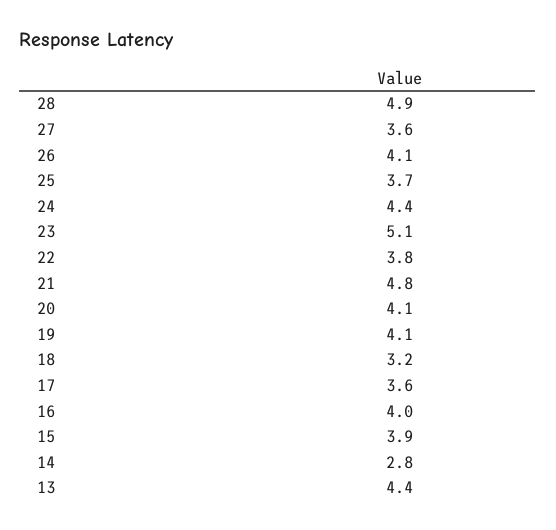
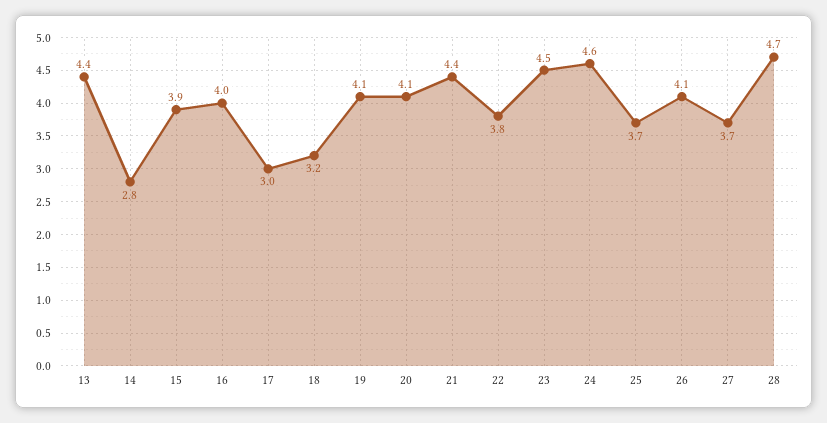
28: 4.9 -> 4.7
27: 3.6 -> 3.7
24: 4.4 -> 4.6
23: 5.1 -> 4.5
21: 4.8 -> 4.4
17: 3.6 -> 3

